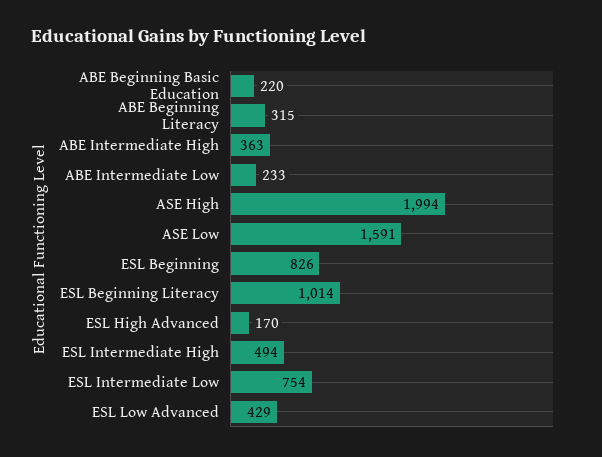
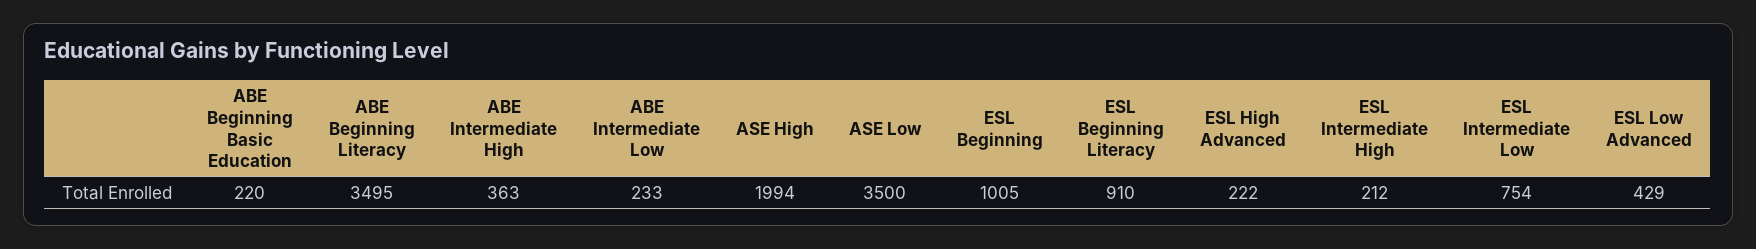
ABE Beginning Literacy: 315 -> 3495
ASE Low: 1591 -> 3500
ESL Beginning: 826 -> 1005
ESL Beginning Literacy: 1014 -> 910
ESL High Advanced: 170 -> 222
ESL Intermediate High: 494 -> 212

